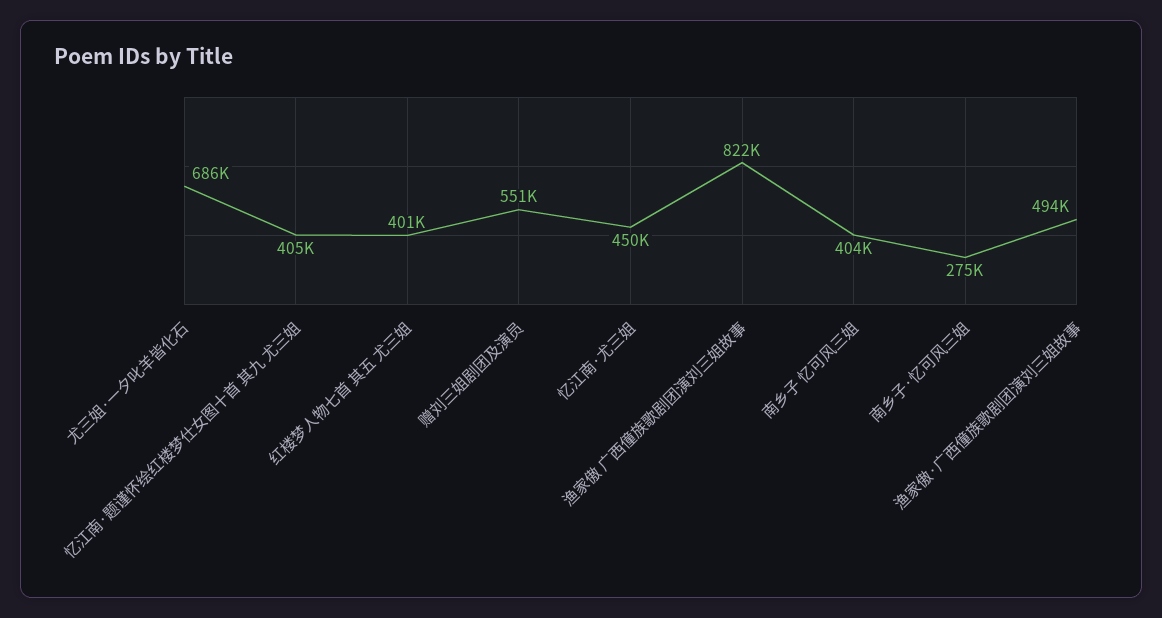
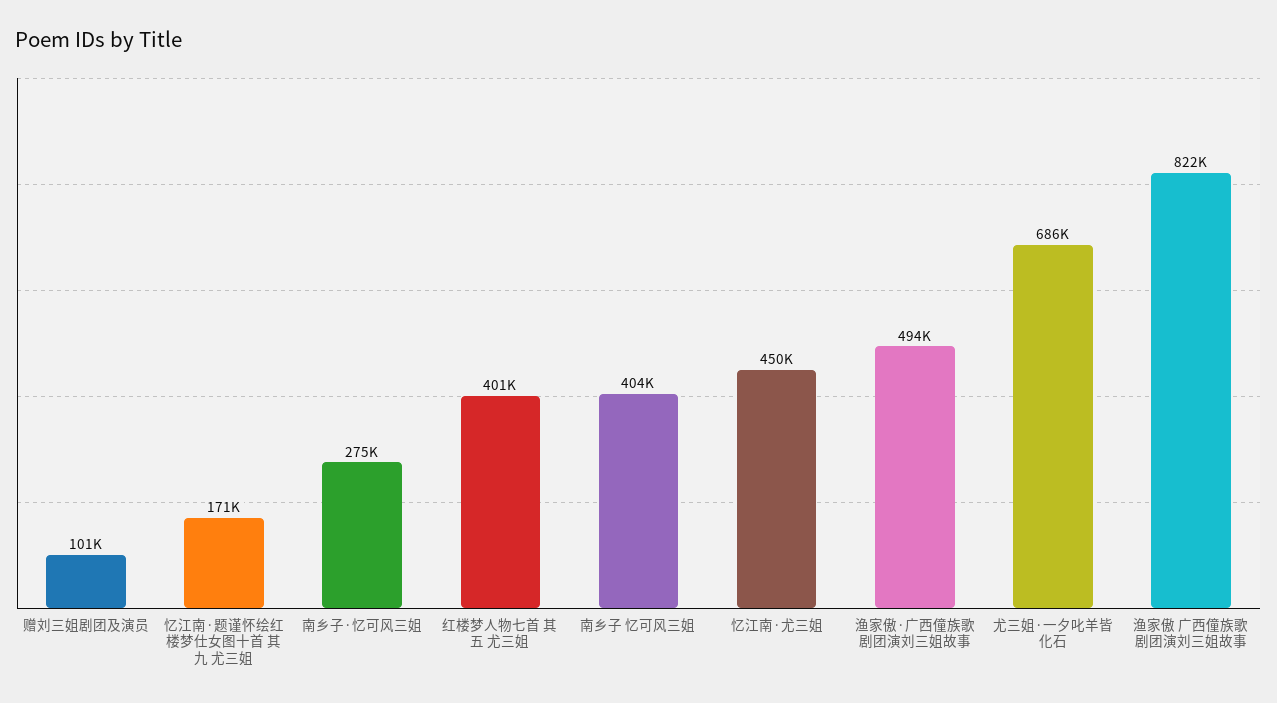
忆江南·题谨怀绘红楼梦仕女图十首 其九 尤三姐: 405000 -> 171000
赠刘三姐剧团及演员: 551000 -> 101000

